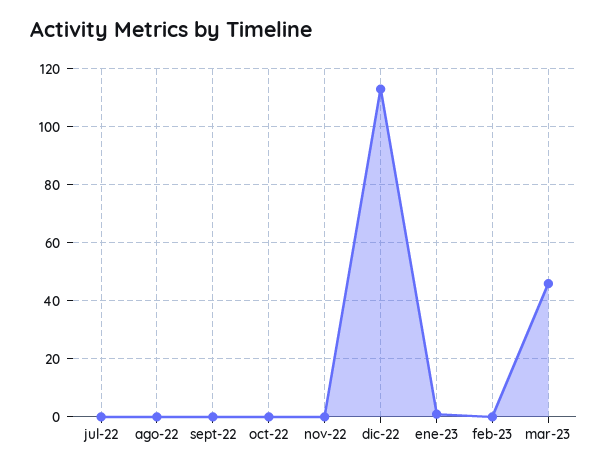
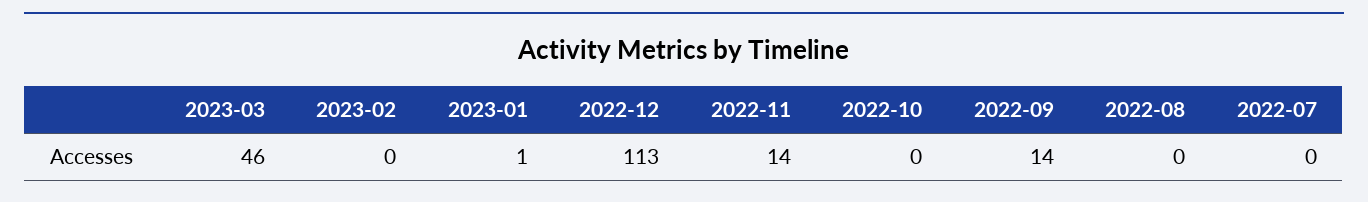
sept-22: 0 -> 14
nov-22: 0 -> 14

